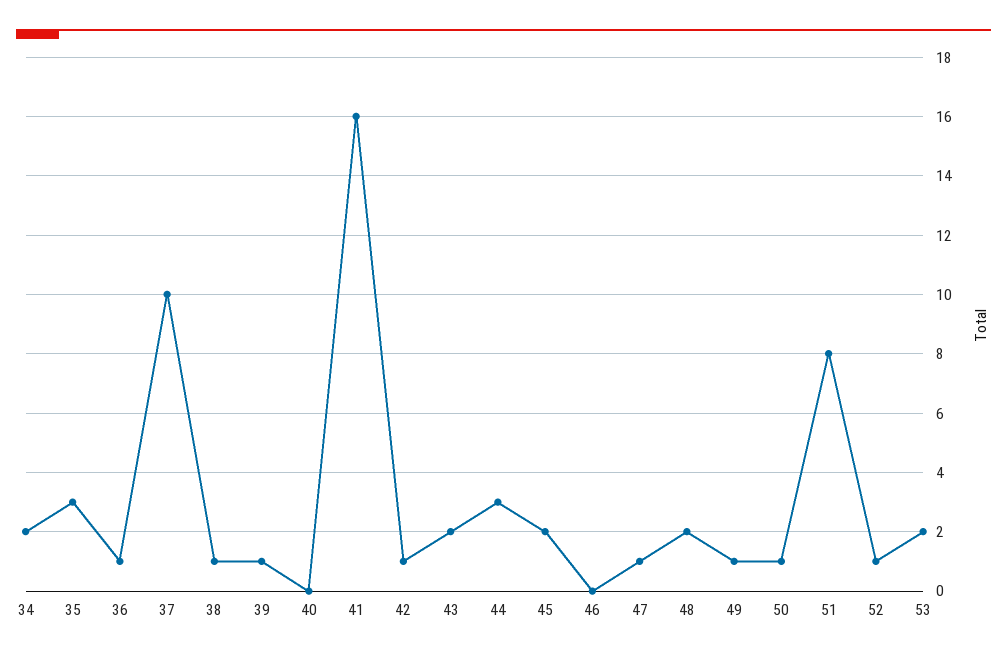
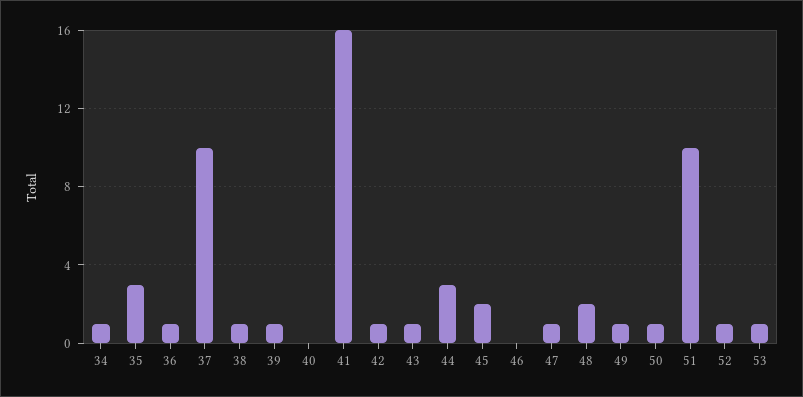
34: 2 -> 1
43: 2 -> 1
51: 8 -> 10
53: 2 -> 1

